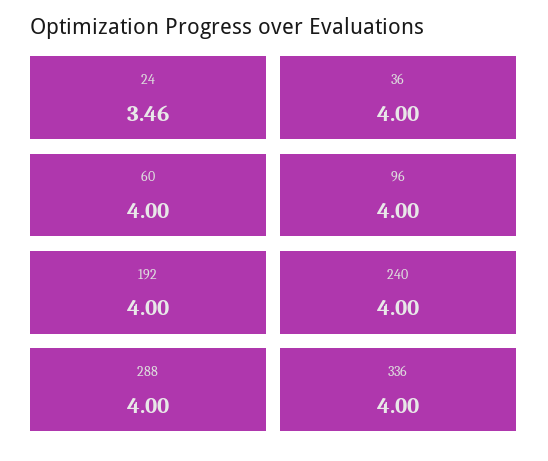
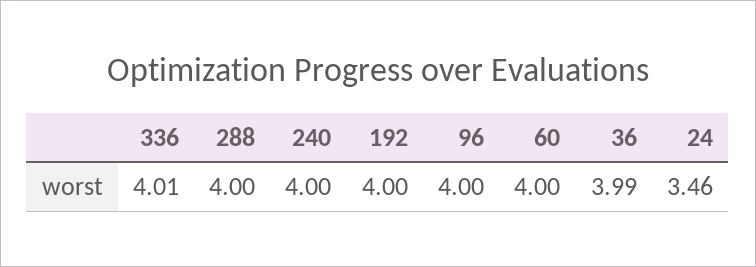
36: 4 -> 3.99
336: 4 -> 4.01

